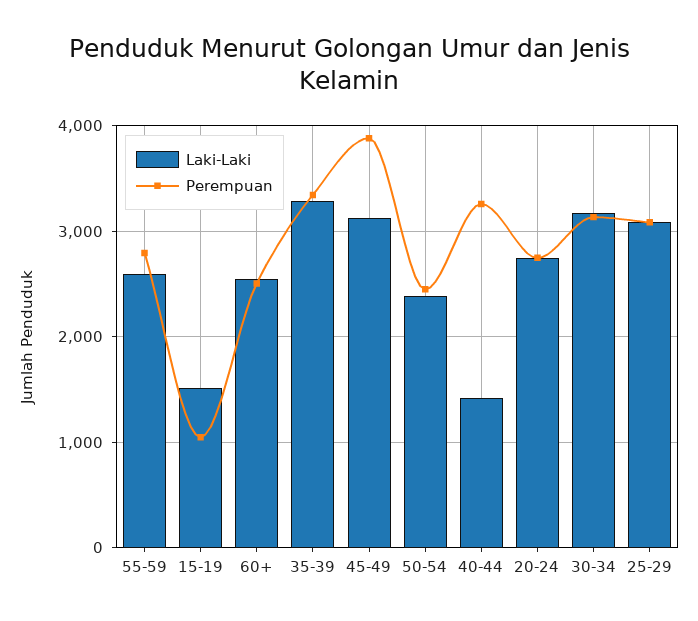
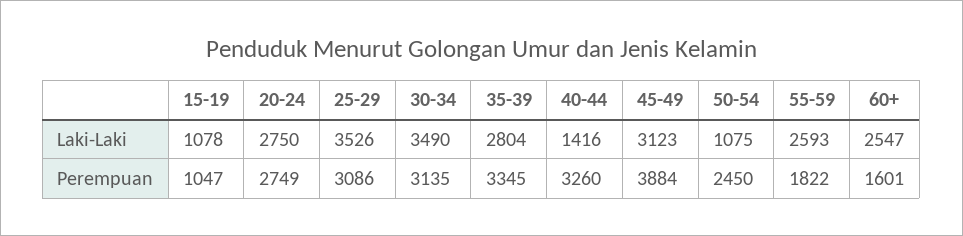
Perempuan, 55-59: 2800 -> 1822
Laki-Laki, 15-19: 1500 -> 1078
Perempuan, 60+: 2500 -> 1601
Laki-Laki, 35-39: 3300 -> 2804
Laki-Laki, 50-54: 2400 -> 1075
Laki-Laki, 30-34: 3200 -> 3490
Laki-Laki, 25-29: 3100 -> 3526

